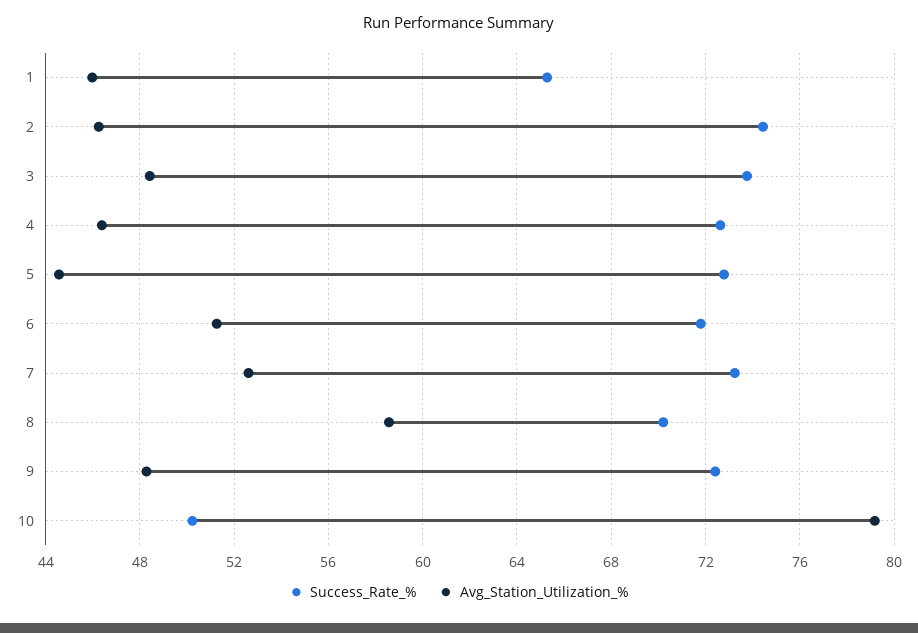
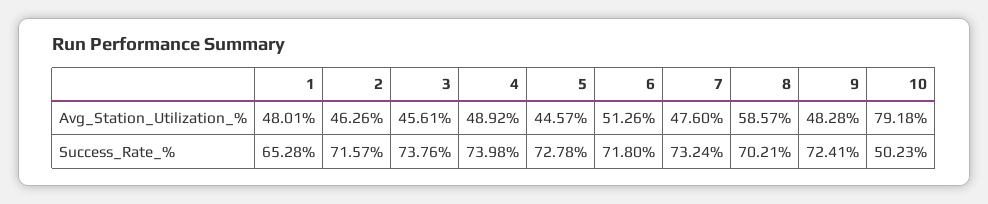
Avg_Station_Utilization_%, 1: 46 -> 48.01
Success_Rate_%, 2: 74.5 -> 71.57
Avg_Station_Utilization_%, 3: 48.5 -> 45.61
Success_Rate_%, 4: 72.5 -> 73.98
Avg_Station_Utilization_%, 4: 46.5 -> 48.92
Avg_Station_Utilization_%, 7: 52.5 -> 47.6

